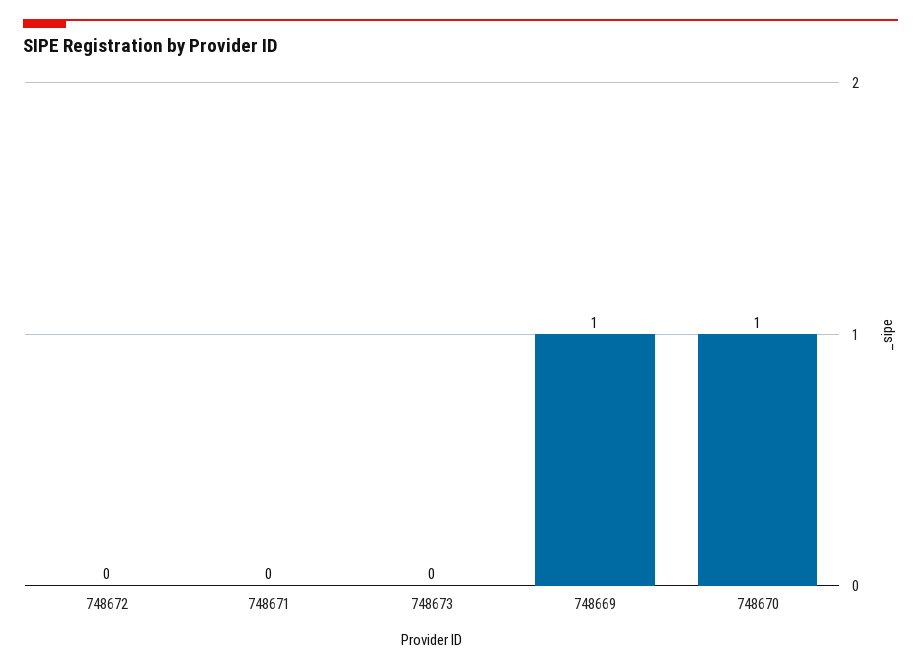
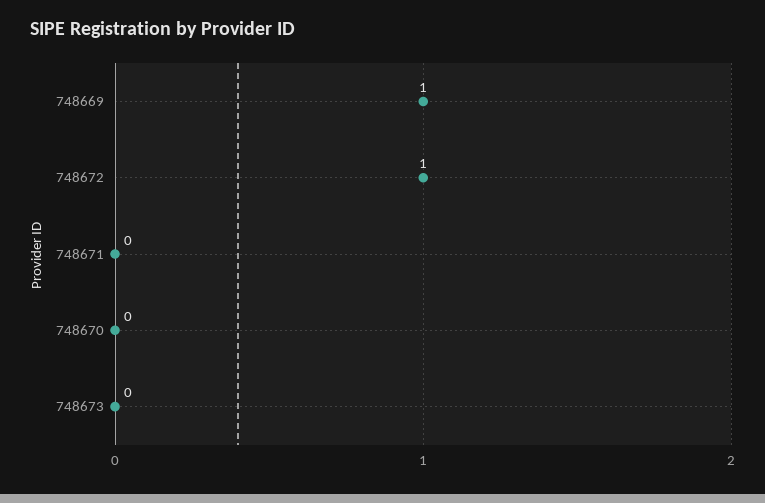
748672: 0 -> 1
748670: 1 -> 0

